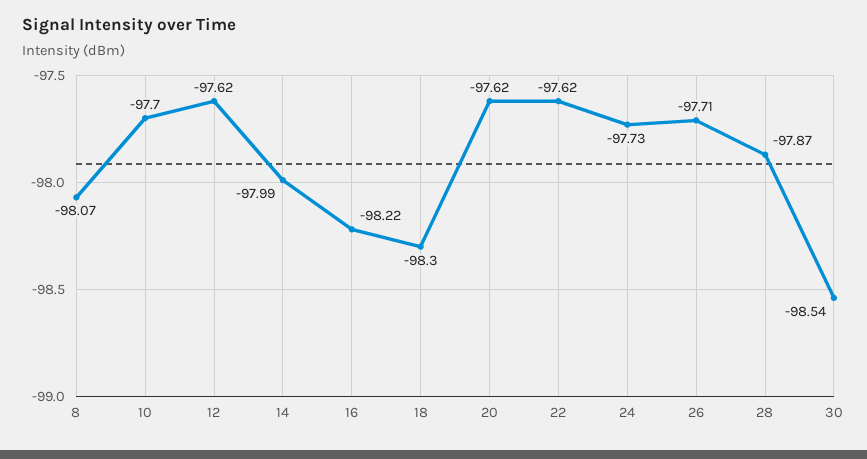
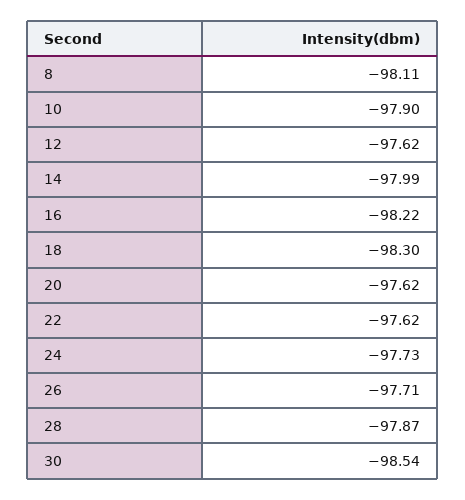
8: -98.07 -> -98.11
10: -97.7 -> -97.9

